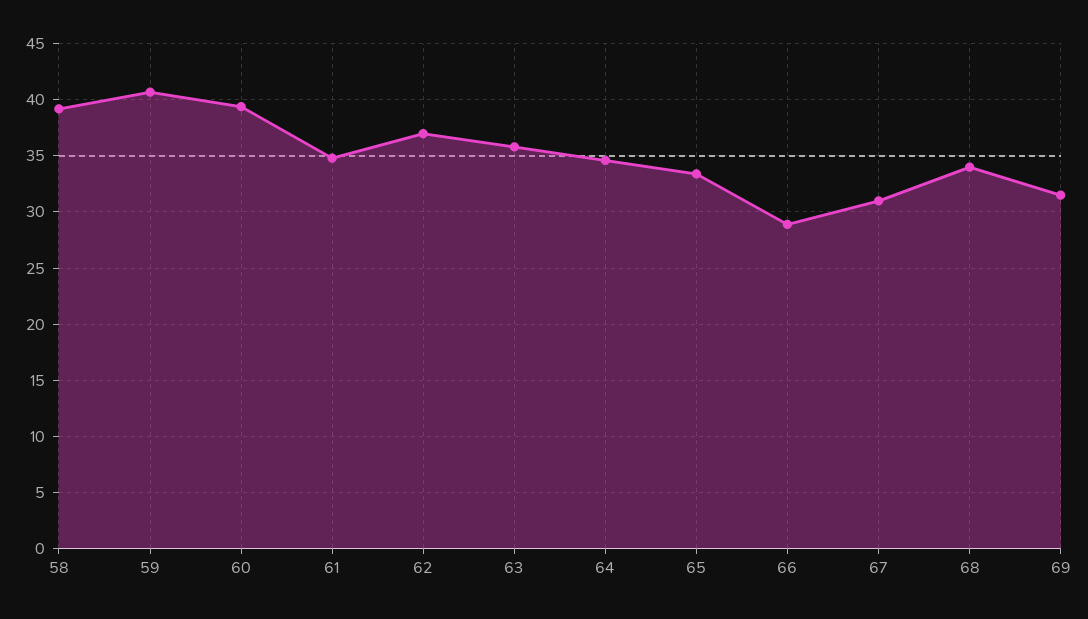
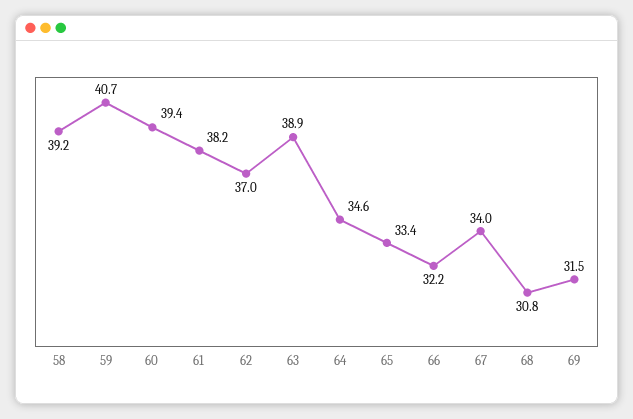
61: 35 -> 38.2
63: 36 -> 38.9
66: 29 -> 32.2
67: 31 -> 34
68: 34 -> 30.8

